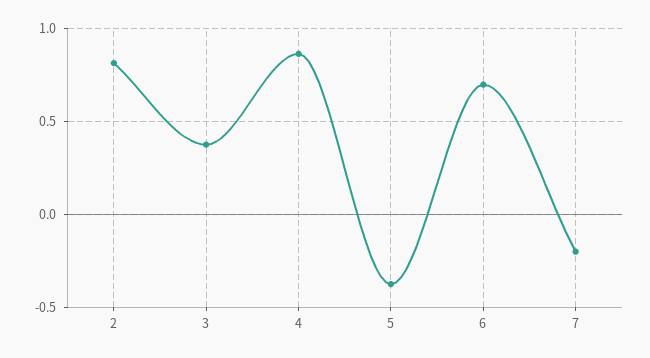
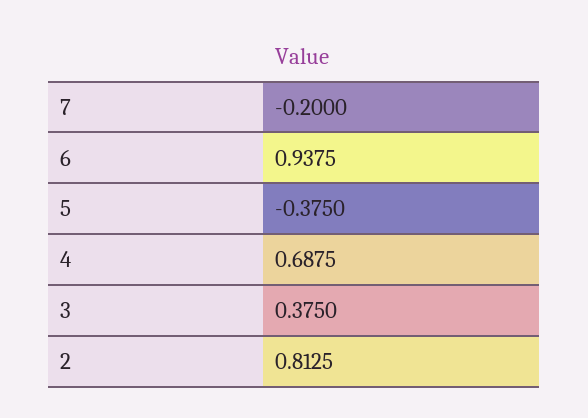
4: 0.85 -> 0.6875
6: 0.7 -> 0.9375

